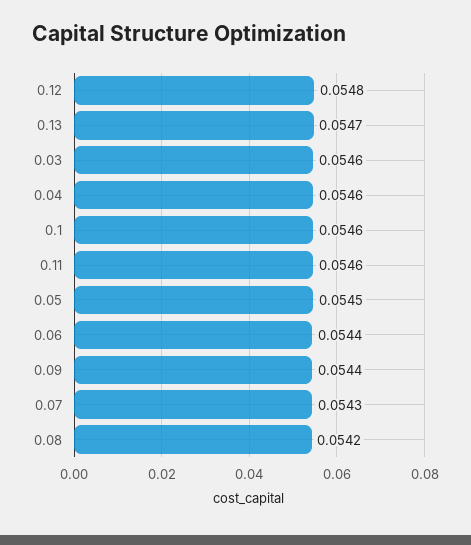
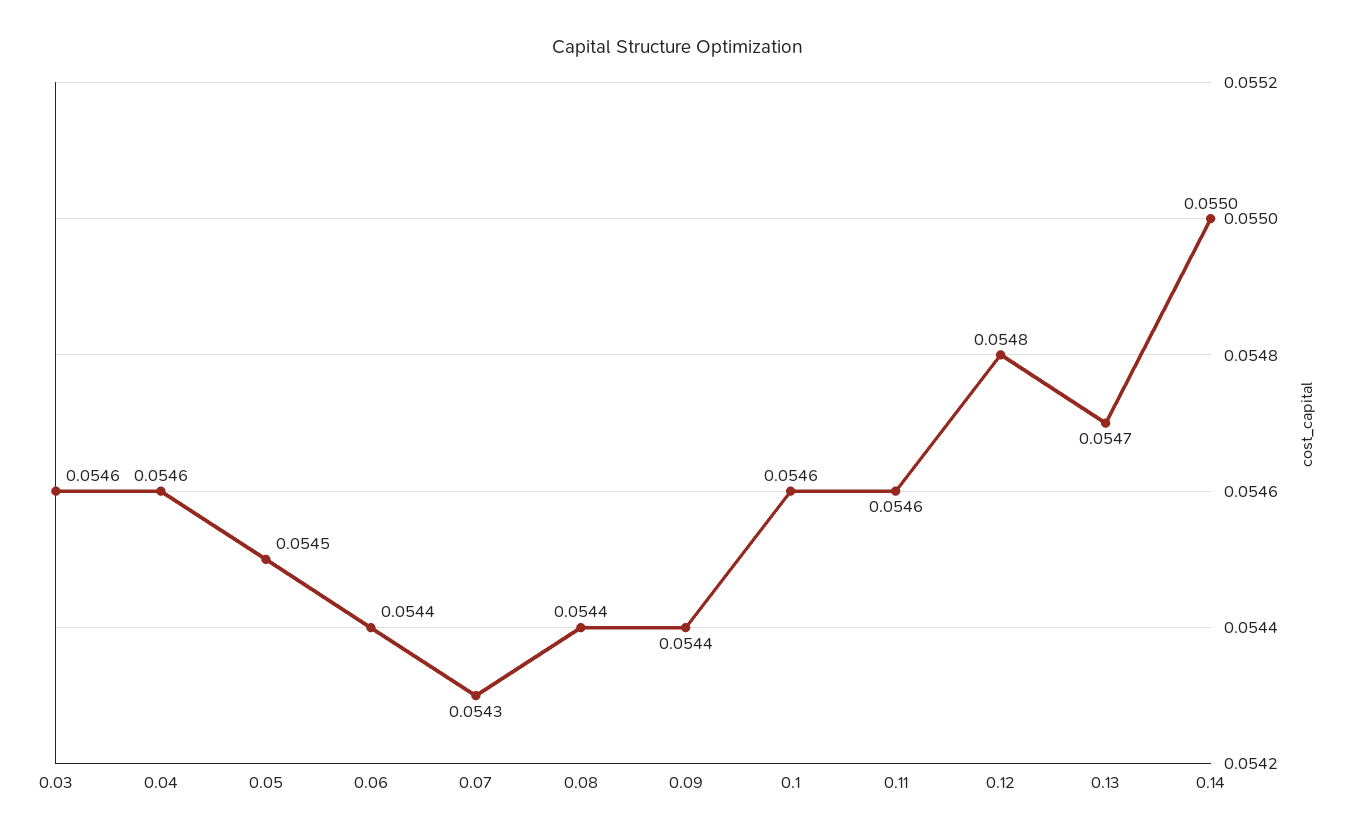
0.08: 0.0542 -> 0.0544
0.14: none -> 0.055

